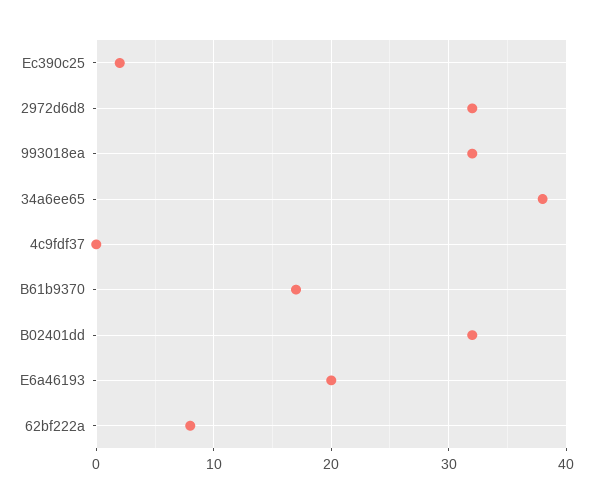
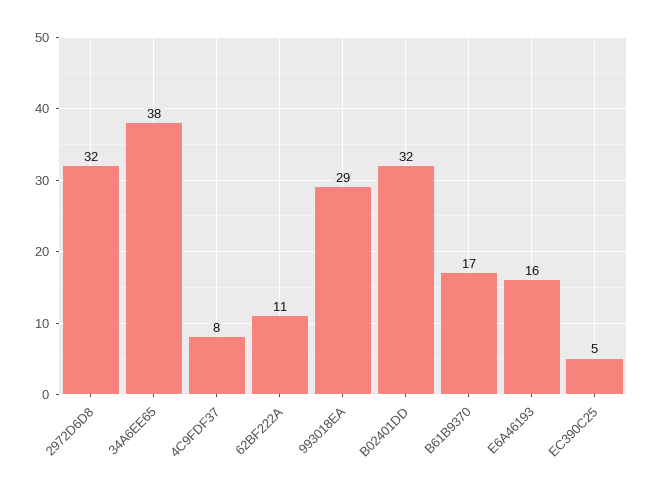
Ec390c25: 2 -> 5
993018ea: 32 -> 29
4c9fdf37: 0 -> 8
E6a46193: 20 -> 16
62bf222a: 8 -> 11

